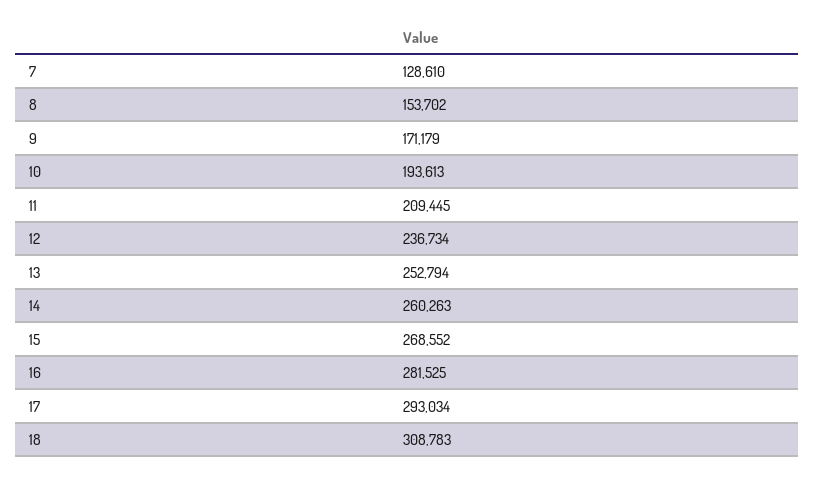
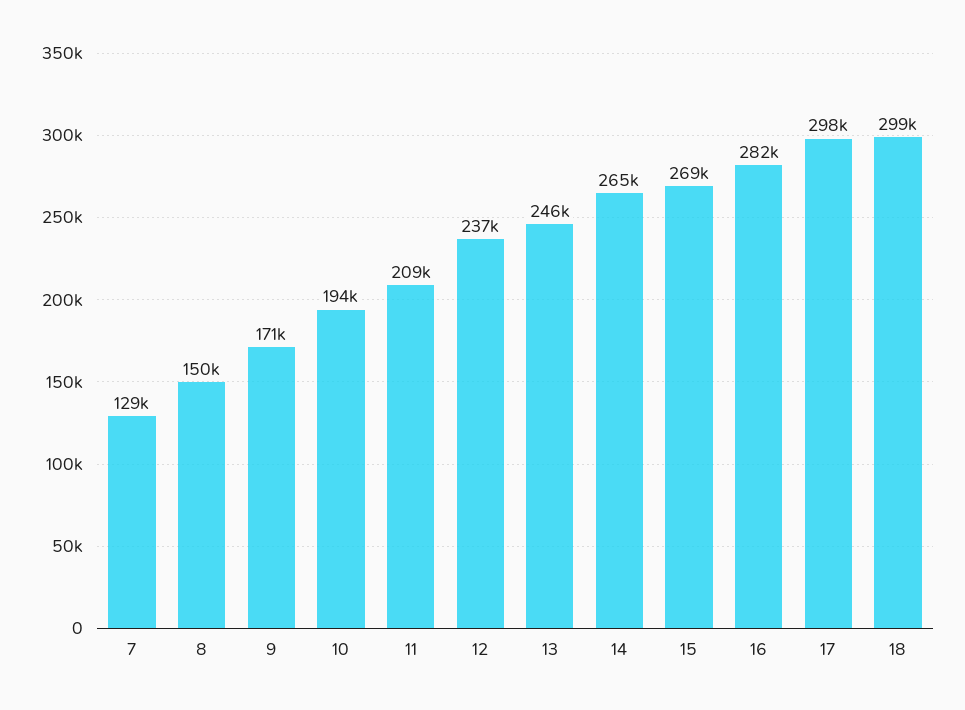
8: 153702 -> 150000
13: 252794 -> 246000
14: 260263 -> 265000
17: 293034 -> 298000
18: 308783 -> 299000

